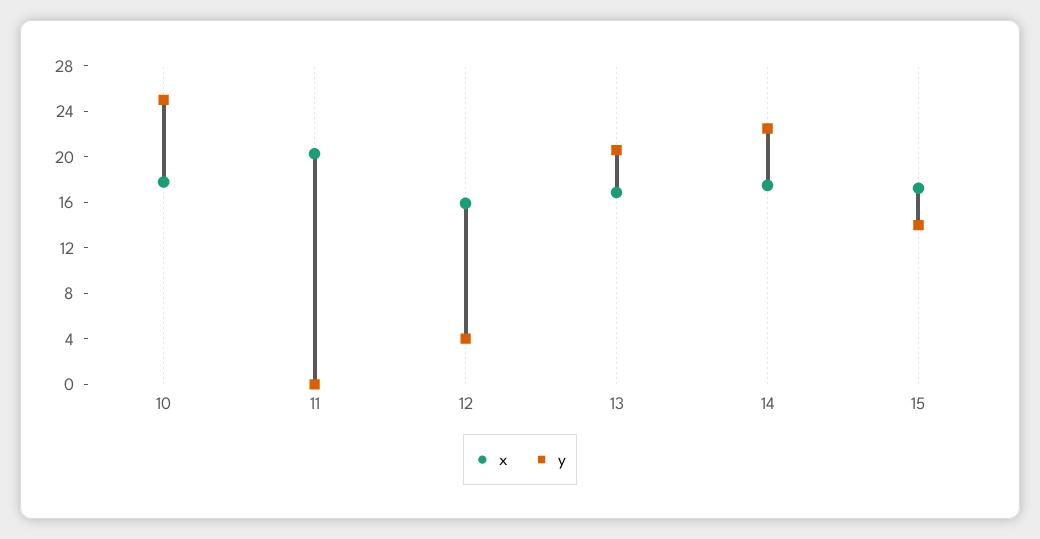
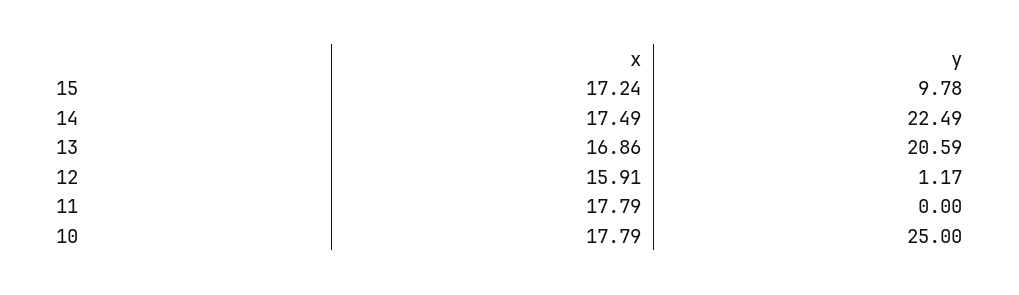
x, 11: 20 -> 17.79
y, 12: 4 -> 1.17
y, 15: 14 -> 9.78

